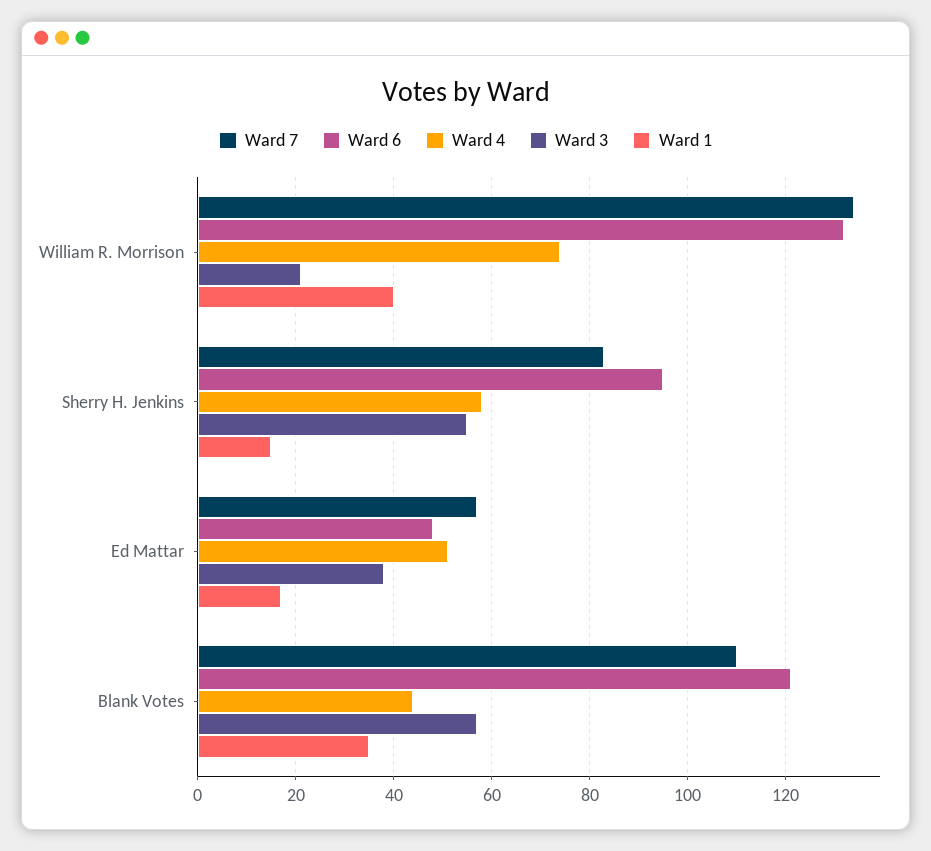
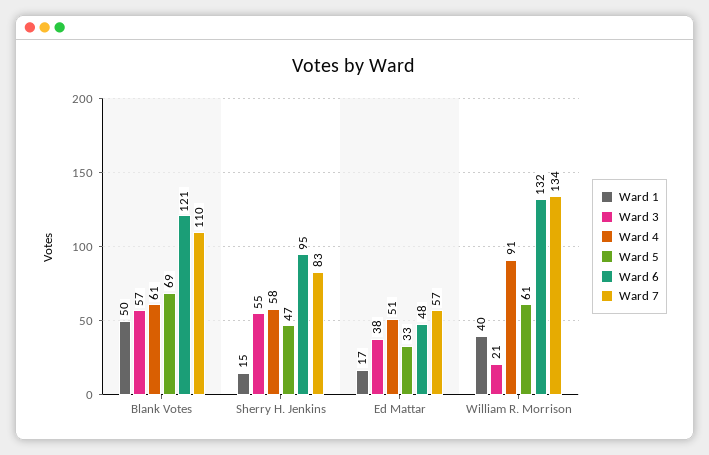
Ward 4, William R. Morrison: 75 -> 91
Ward 4, Blank Votes: 45 -> 61
Ward 1, Blank Votes: 35 -> 50
Ward 5, Blank Votes: none -> 69
Ward 5, Sherry H. Jenkins: none -> 47
Ward 5, Ed Mattar: none -> 33
Ward 5, William R. Morrison: none -> 61

